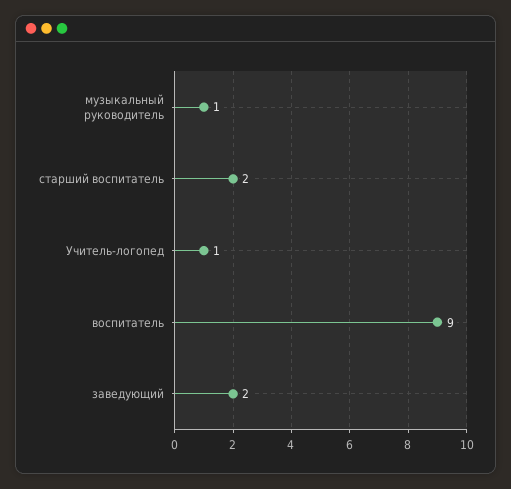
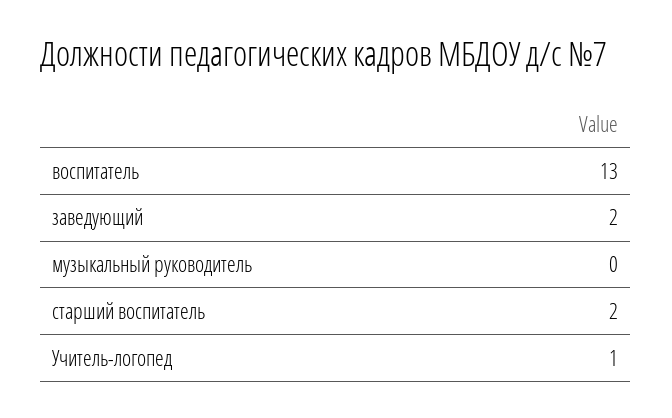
музыкальный руководитель: 1 -> 0
воспитатель: 9 -> 13

